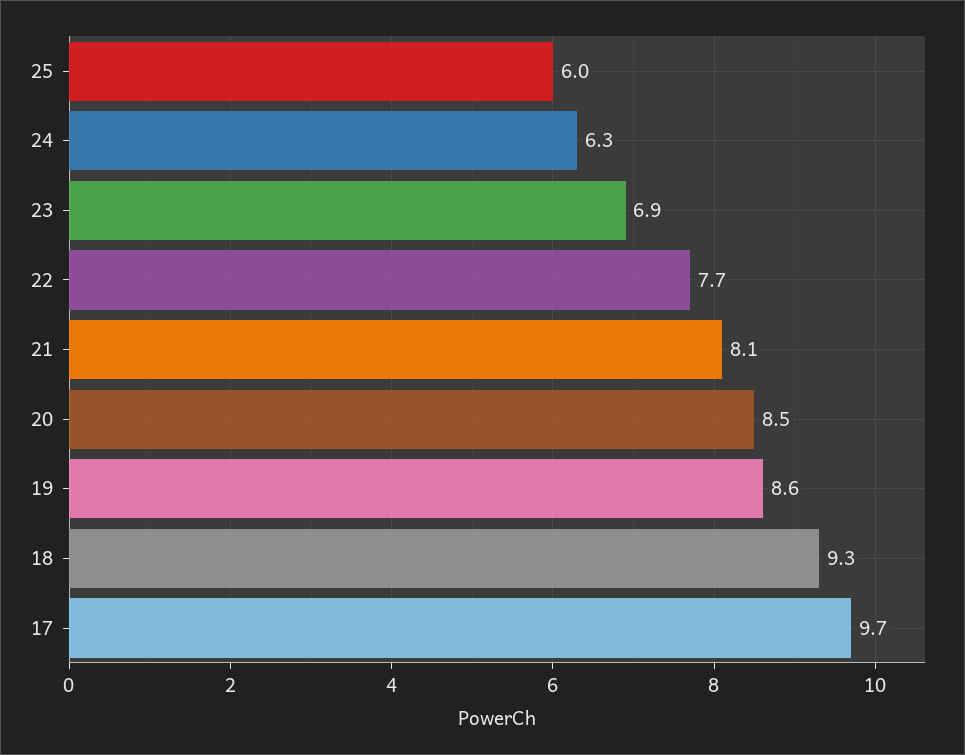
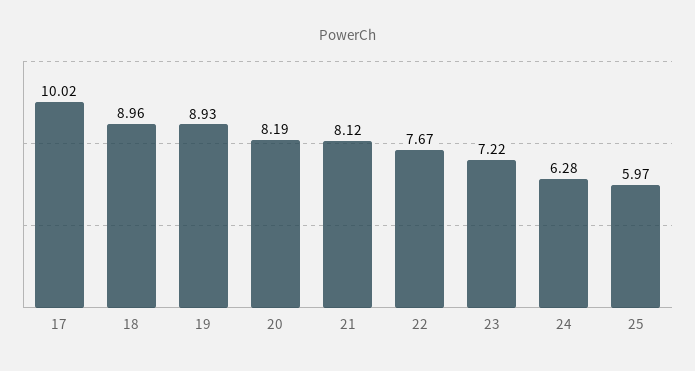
23: 6.9 -> 7.22
20: 8.5 -> 8.19
19: 8.6 -> 8.93
18: 9.3 -> 8.96
17: 9.7 -> 10.02

